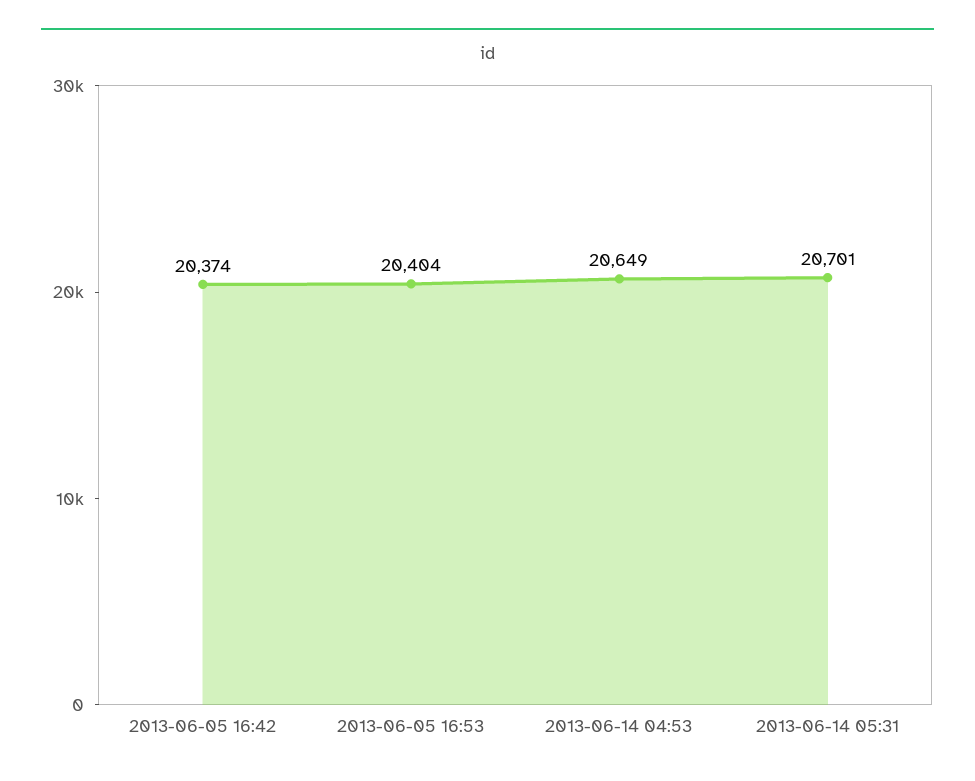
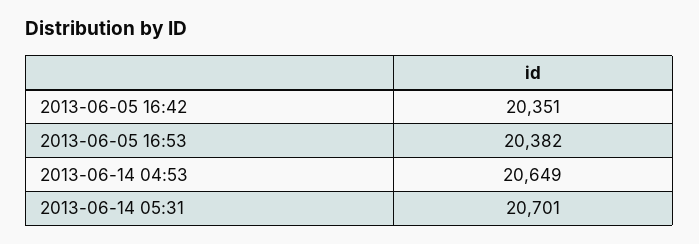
2013-06-05 16:42: 20374 -> 20351
2013-06-05 16:53: 20404 -> 20382

